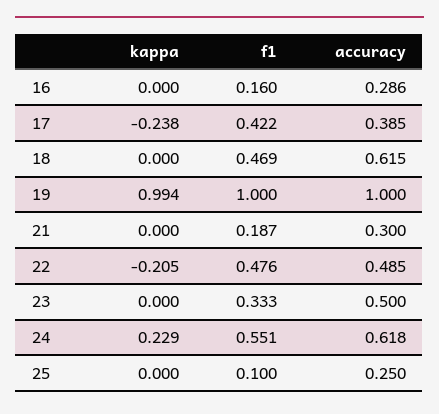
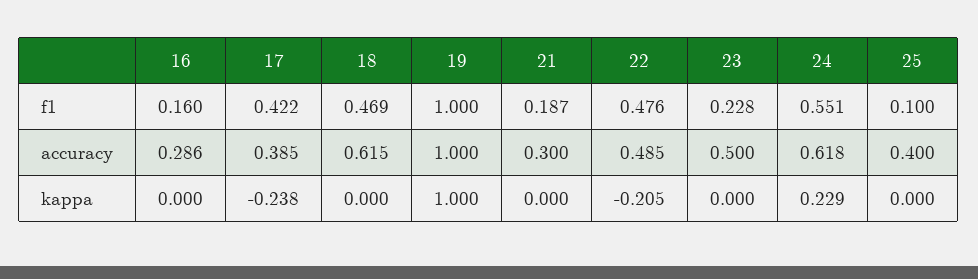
kappa, 19: 0.994 -> 1
f1, 23: 0.333 -> 0.228
accuracy, 25: 0.25 -> 0.4

